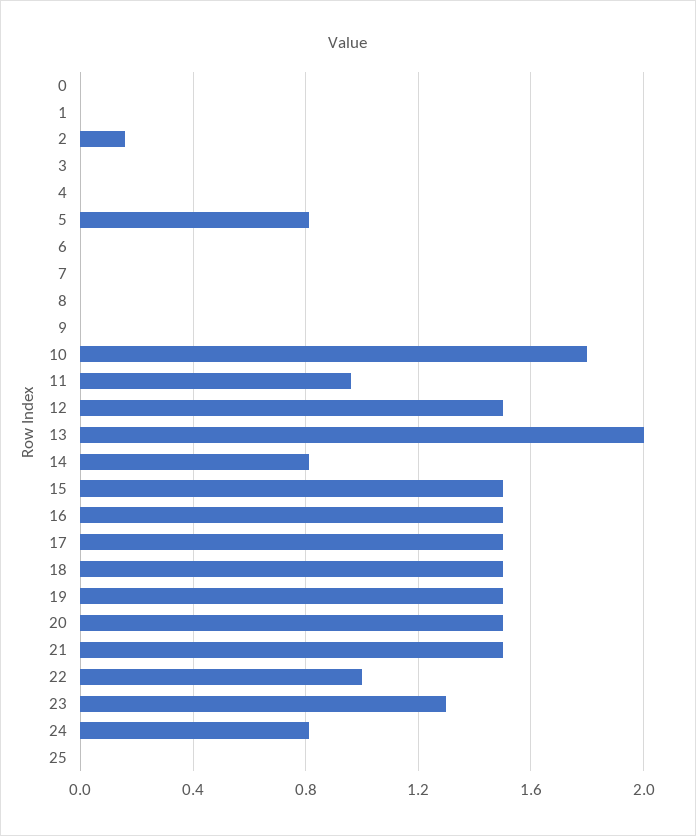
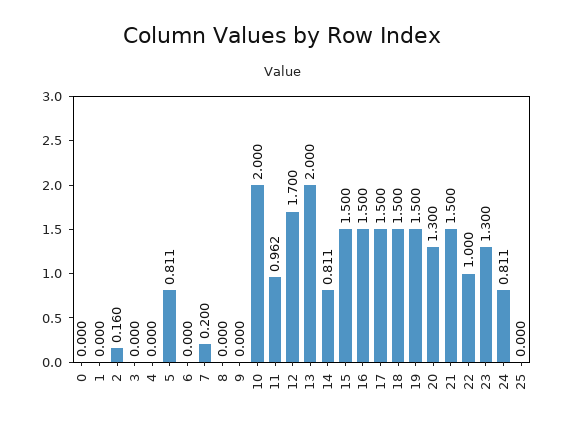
7: 0 -> 0.2
10: 1.8 -> 2
12: 1.5 -> 1.7
20: 1.5 -> 1.3

